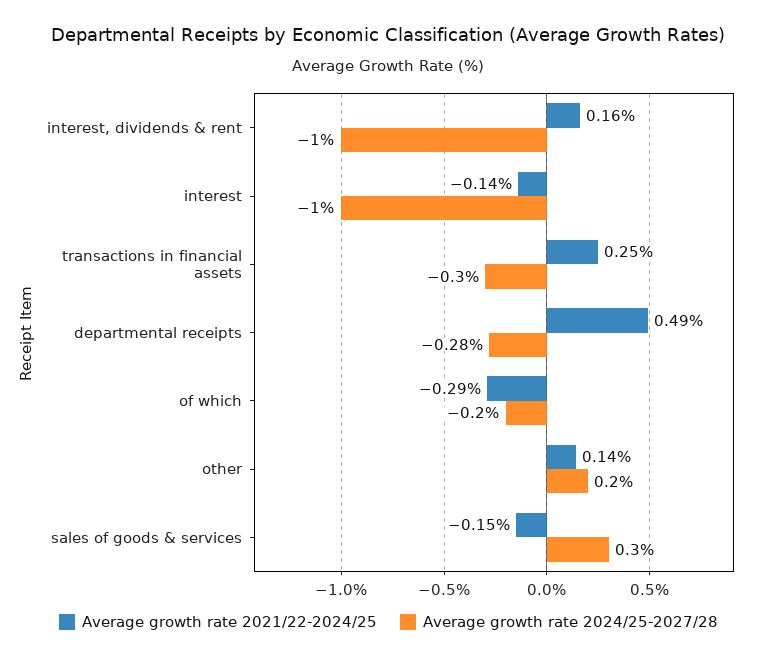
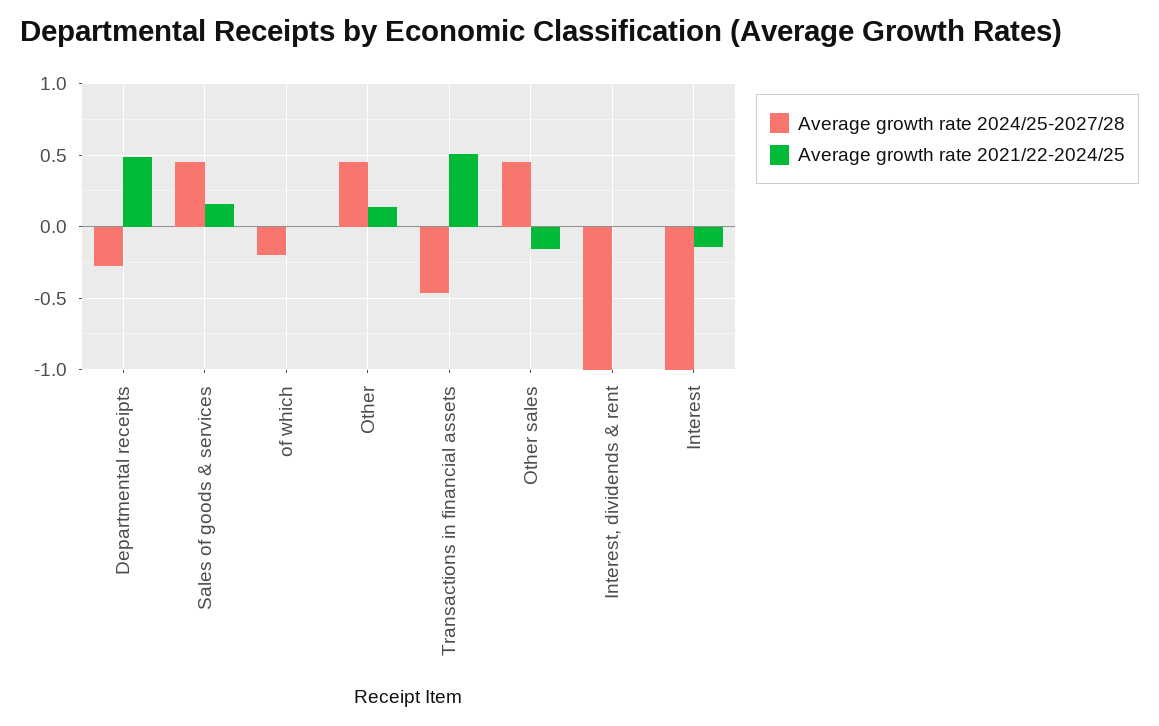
Average growth rate 2021/22-2024/25, interest, dividends & rent: 0.16 -> 0
Average growth rate 2021/22-2024/25, transactions in financial assets: 0.25 -> 0.5
Average growth rate 2024/25-2027/28, transactions in financial assets: -0.3 -> -0.45
Average growth rate 2021/22-2024/25, of which: -0.29 -> 0
Average growth rate 2024/25-2027/28, other: 0.2 -> 0.45
Average growth rate 2021/22-2024/25, sales of goods & services: -0.15 -> 0.15
Average growth rate 2024/25-2027/28, sales of goods & services: 0.3 -> 0.45
Average growth rate 2024/25-2027/28, Other sales: none -> 0.45
Average growth rate 2021/22-2024/25, Other sales: none -> -0.15

